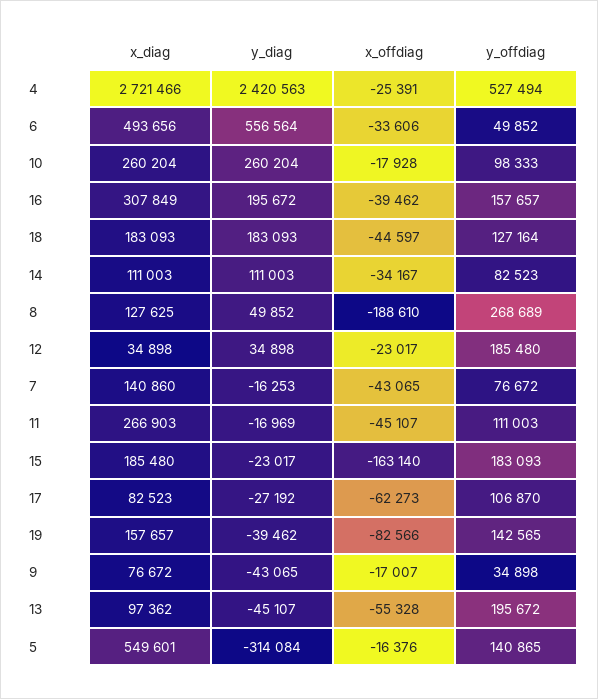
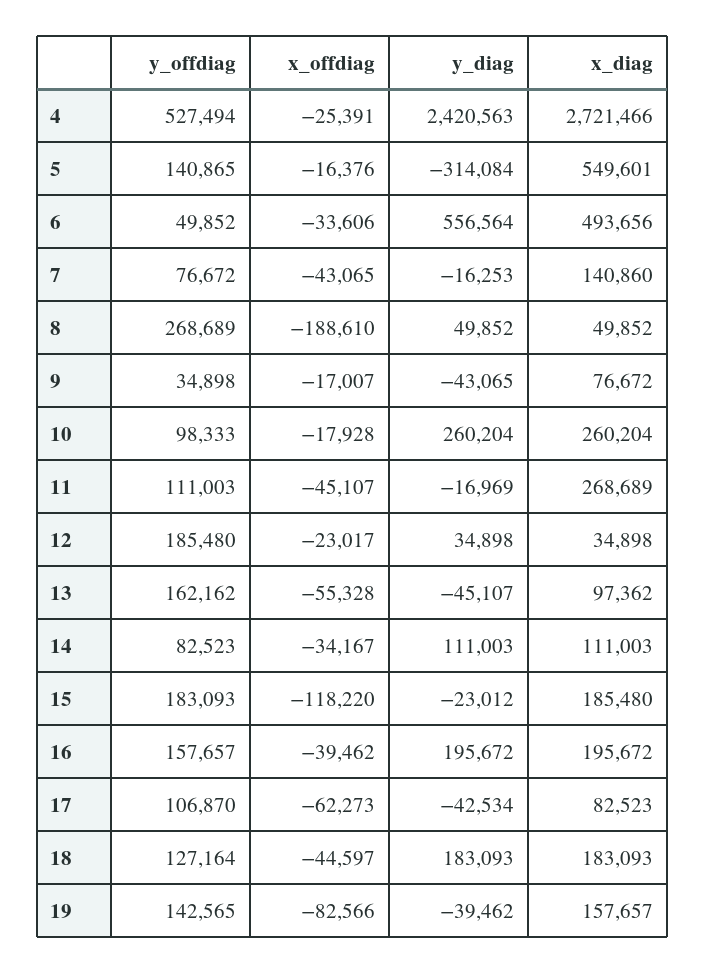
x_diag, 16: 307849 -> 195672
x_diag, 8: 127625 -> 49852
x_diag, 11: 266903 -> 268689
y_diag, 15: -23017 -> -23012
x_offdiag, 15: -163140 -> -118220
y_diag, 17: -27192 -> -42534
y_offdiag, 13: 195672 -> 162162

